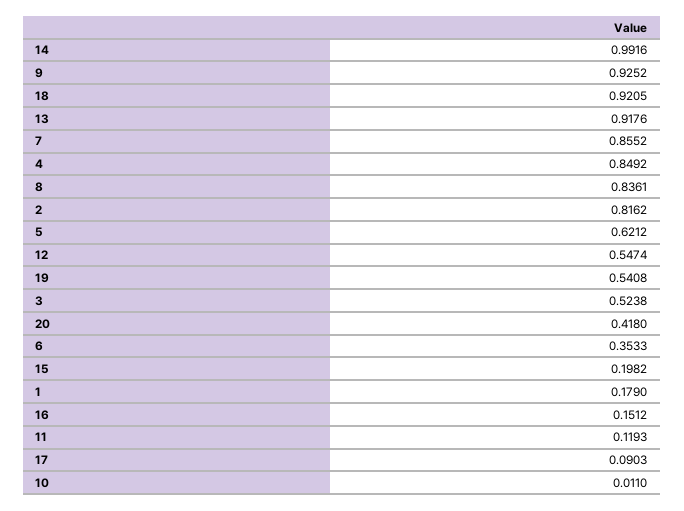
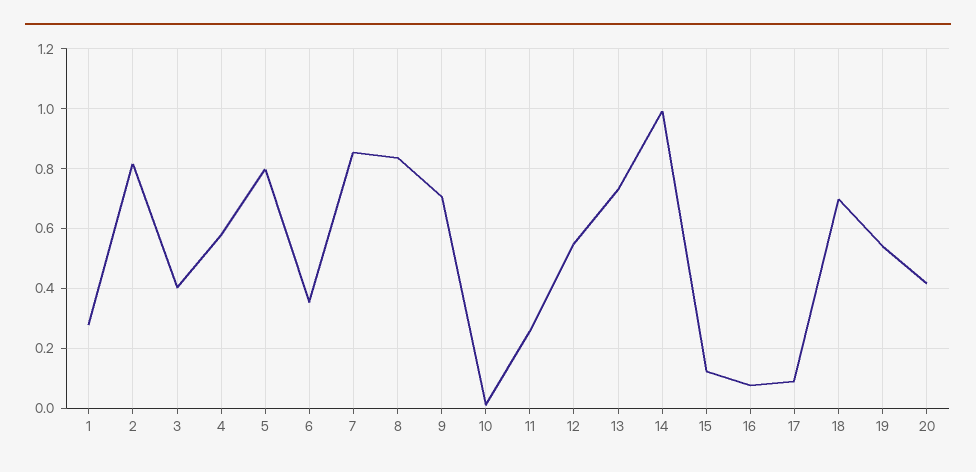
9: 0.9252 -> 0.7
18: 0.9205 -> 0.7
13: 0.9176 -> 0.725
4: 0.8492 -> 0.575
5: 0.6212 -> 0.8
3: 0.5238 -> 0.4
15: 0.1982 -> 0.125
1: 0.179 -> 0.275
16: 0.1512 -> 0.075
11: 0.1193 -> 0.25

